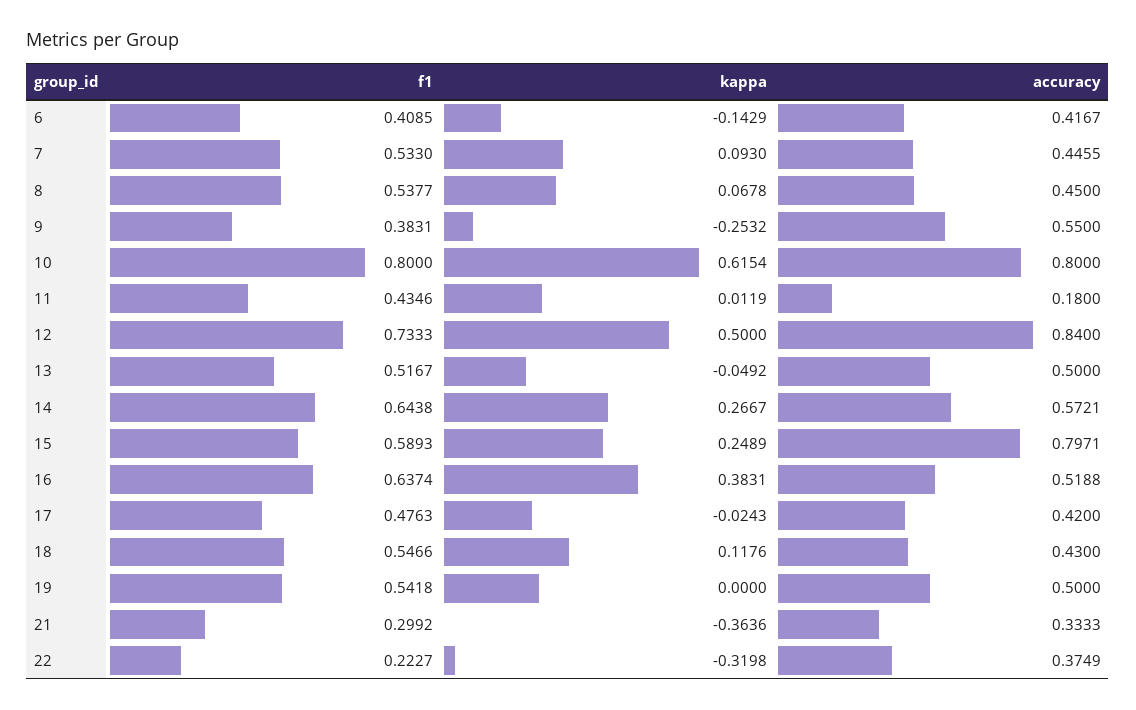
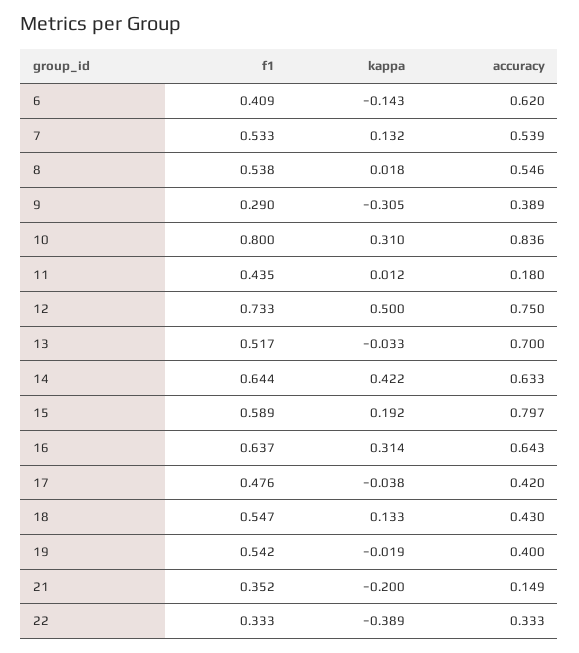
accuracy, 6: 0.4167 -> 0.62
kappa, 7: 0.093 -> 0.132
accuracy, 7: 0.4455 -> 0.539
kappa, 8: 0.0678 -> 0.018
accuracy, 8: 0.45 -> 0.546
f1, 9: 0.3831 -> 0.29
kappa, 9: -0.2532 -> -0.305
accuracy, 9: 0.55 -> 0.389
kappa, 10: 0.6154 -> 0.31
accuracy, 10: 0.8 -> 0.836
accuracy, 12: 0.84 -> 0.75
kappa, 13: -0.0492 -> -0.033
accuracy, 13: 0.5 -> 0.7
kappa, 14: 0.2667 -> 0.422
accuracy, 14: 0.5721 -> 0.633
kappa, 15: 0.2489 -> 0.192
kappa, 16: 0.3831 -> 0.314
accuracy, 16: 0.5188 -> 0.643
kappa, 17: -0.0243 -> -0.038
kappa, 18: 0.1176 -> 0.133
kappa, 19: 0 -> -0.019
accuracy, 19: 0.5 -> 0.4
f1, 21: 0.2992 -> 0.352
kappa, 21: -0.3636 -> -0.2
accuracy, 21: 0.3333 -> 0.149
f1, 22: 0.2227 -> 0.333
kappa, 22: -0.3198 -> -0.389
accuracy, 22: 0.3749 -> 0.333

